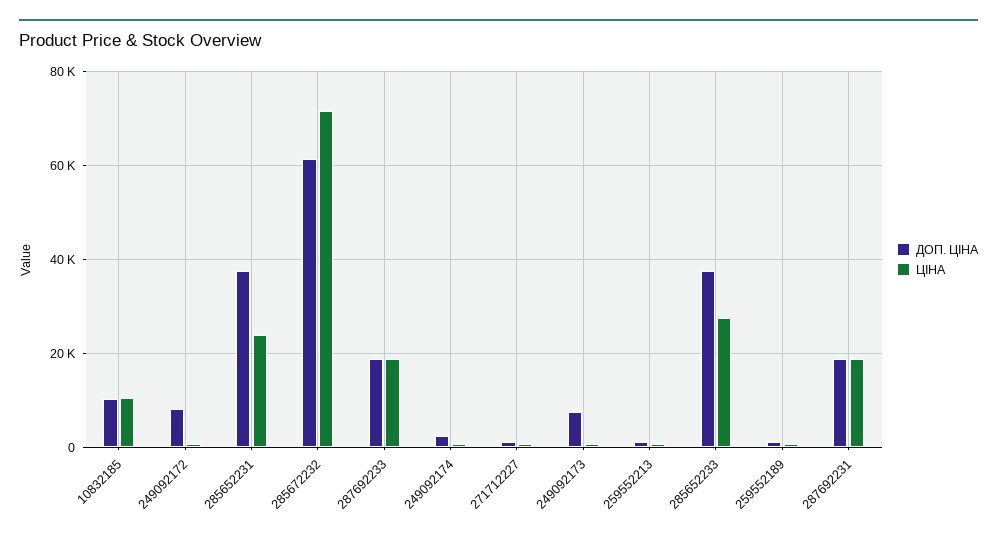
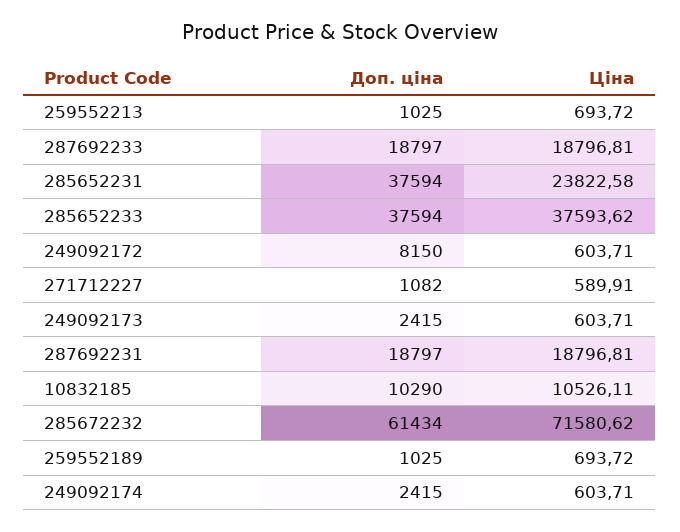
ДОП. ЦІНА, 249092173: 8000 -> 2415
ЦІНА, 285652233: 28000 -> 37593.62

